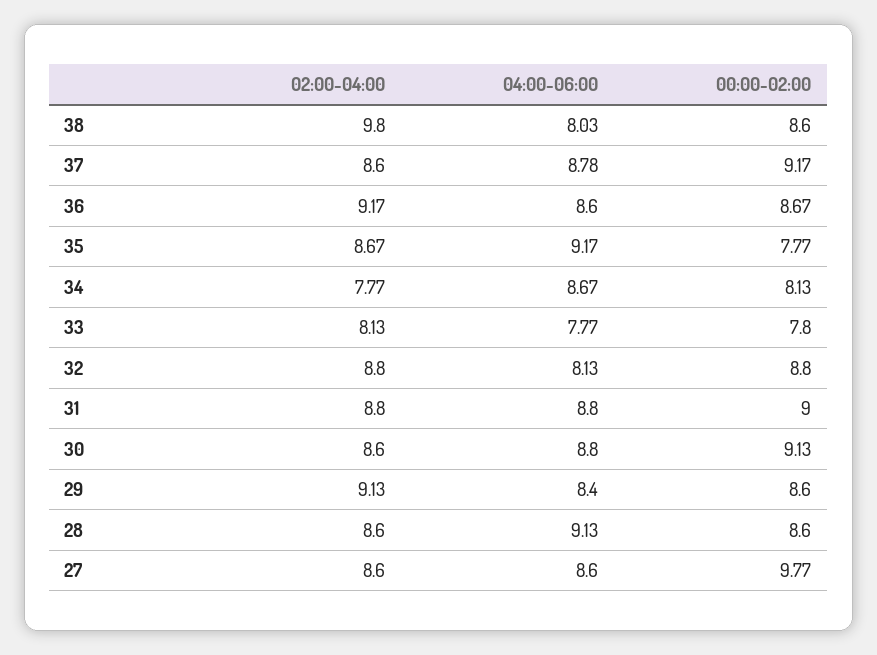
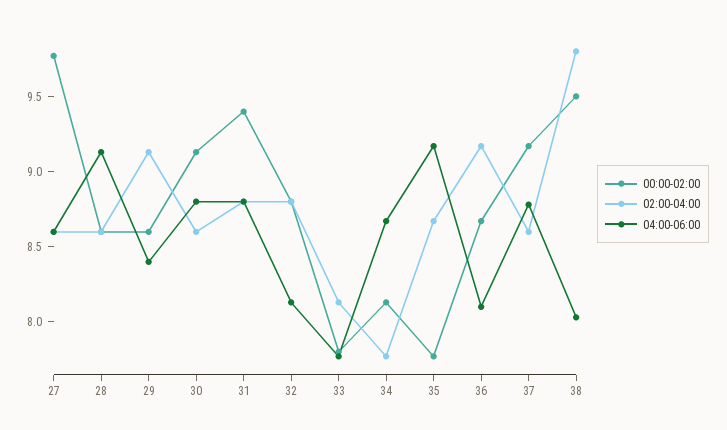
00:00-02:00, 38: 8.6 -> 9.5
04:00-06:00, 36: 8.6 -> 8.1
00:00-02:00, 31: 9 -> 9.4

